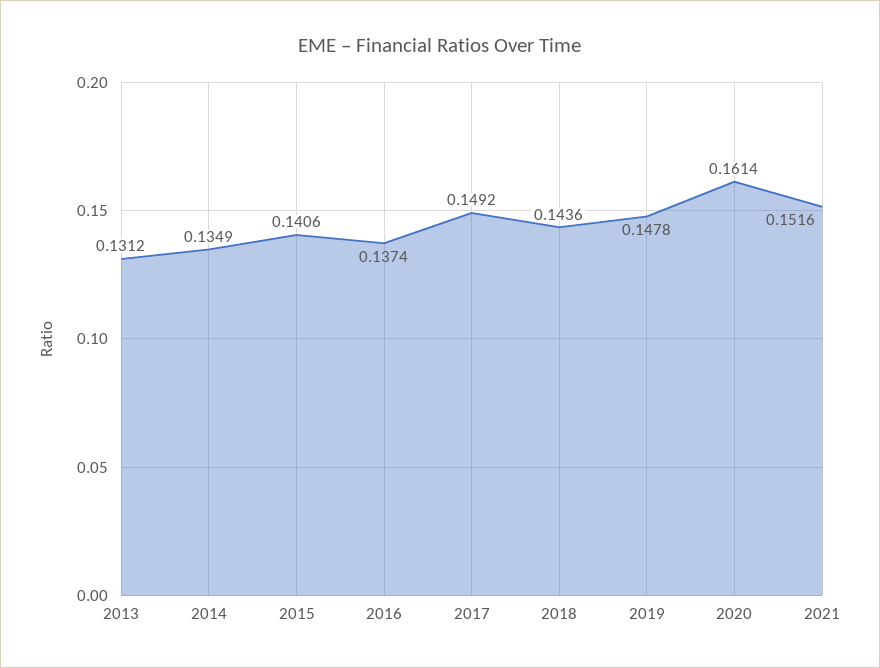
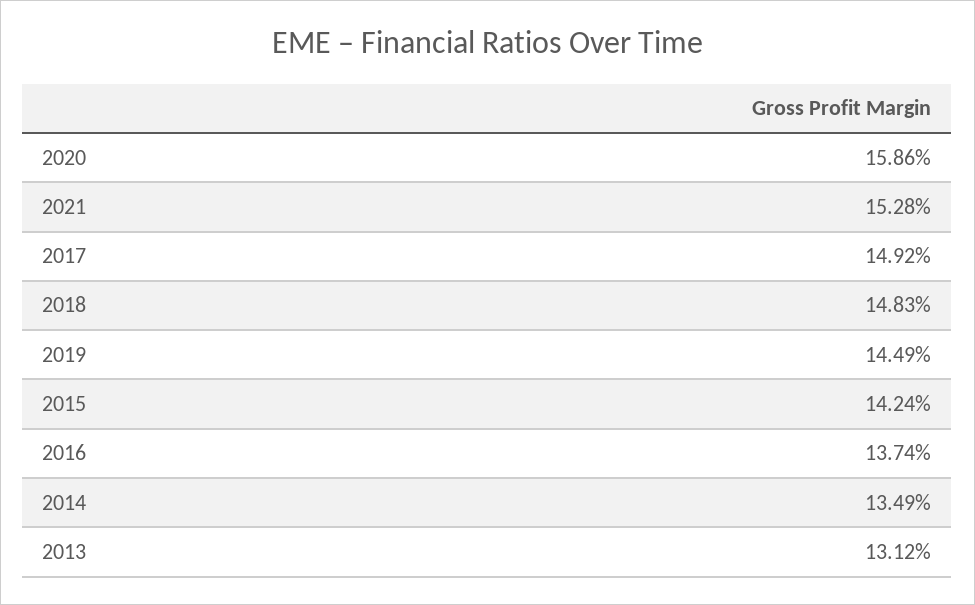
2015: 0.1406 -> 0.1424
2018: 0.1436 -> 0.1483
2019: 0.1478 -> 0.1449
2020: 0.1614 -> 0.1586
2021: 0.1516 -> 0.1528

